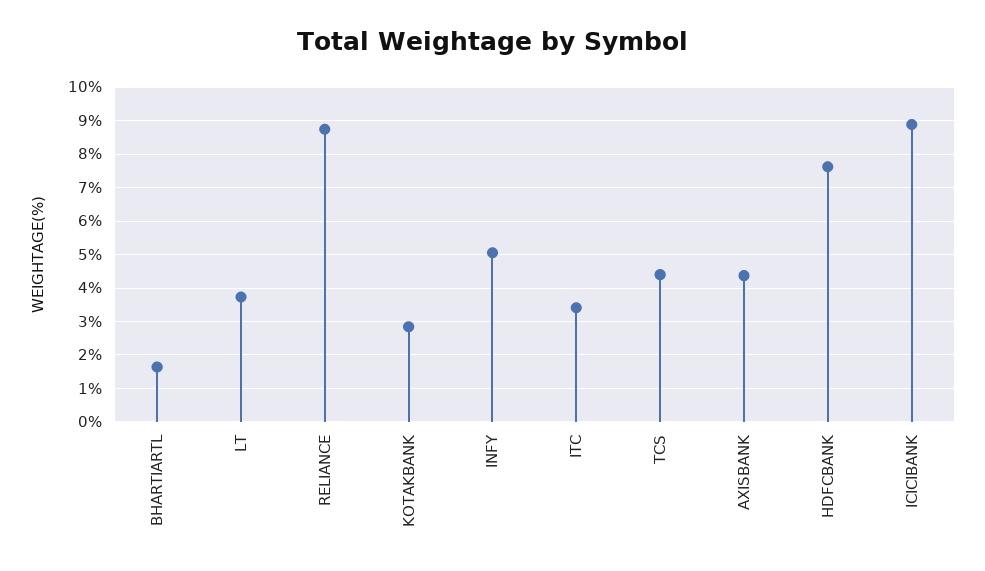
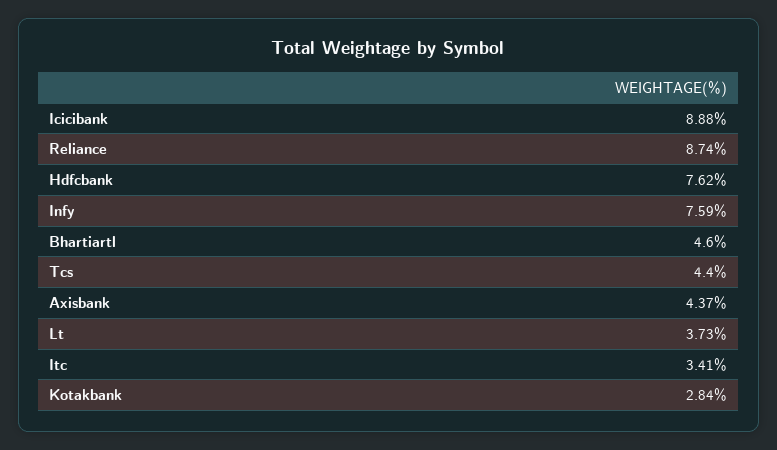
BHARTIARTL: 1.6 -> 4.6
INFY: 5 -> 7.59

